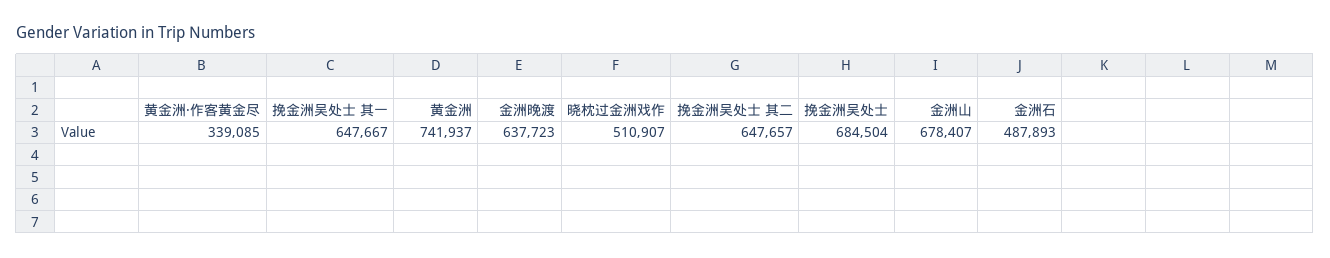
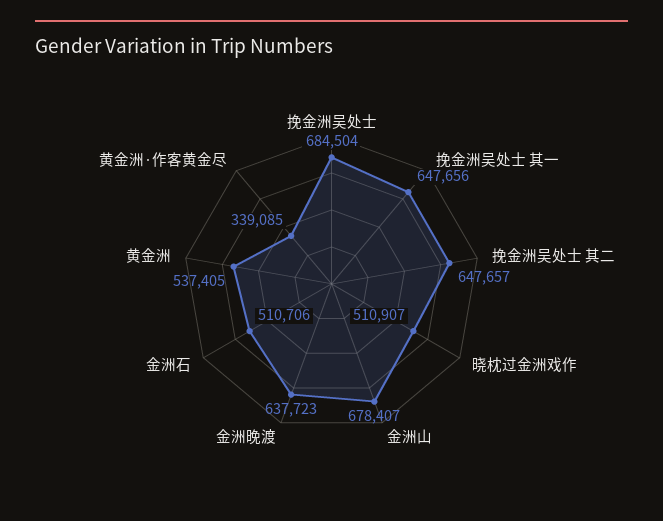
挽金洲吴处士 其一: 647667 -> 647656
黄金洲: 741937 -> 537405
金洲石: 487893 -> 510706

